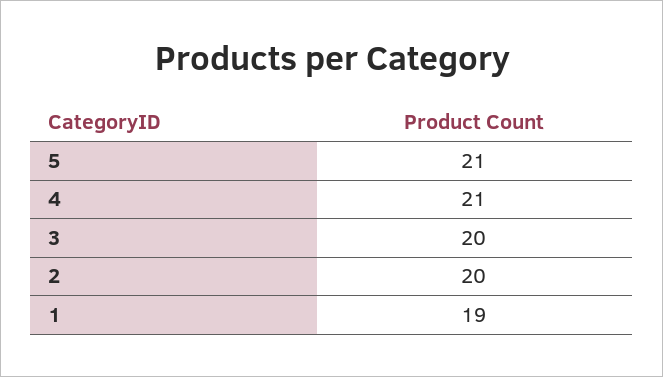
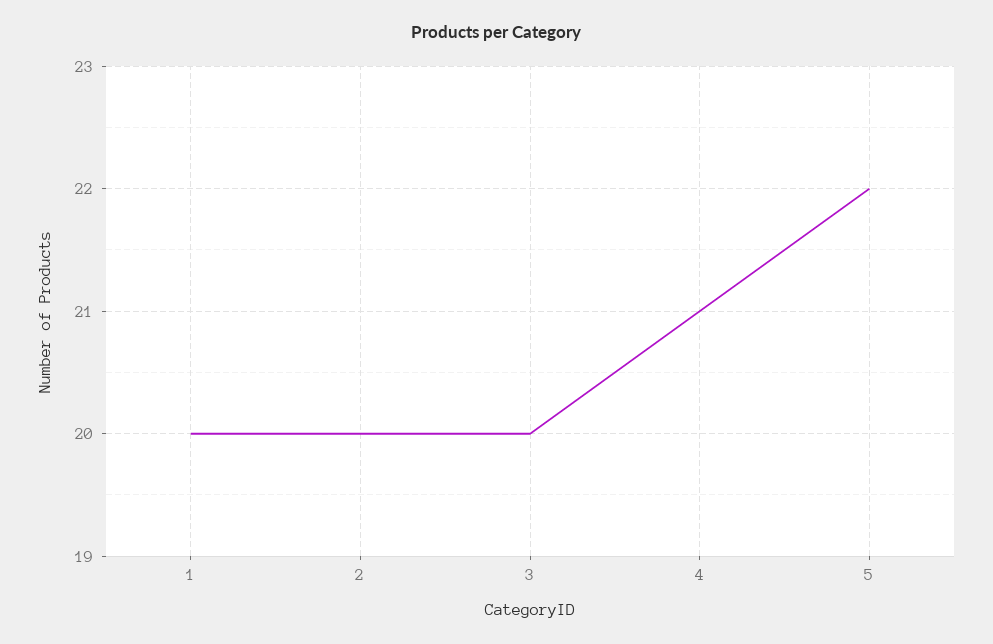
5: 21 -> 22
1: 19 -> 20

